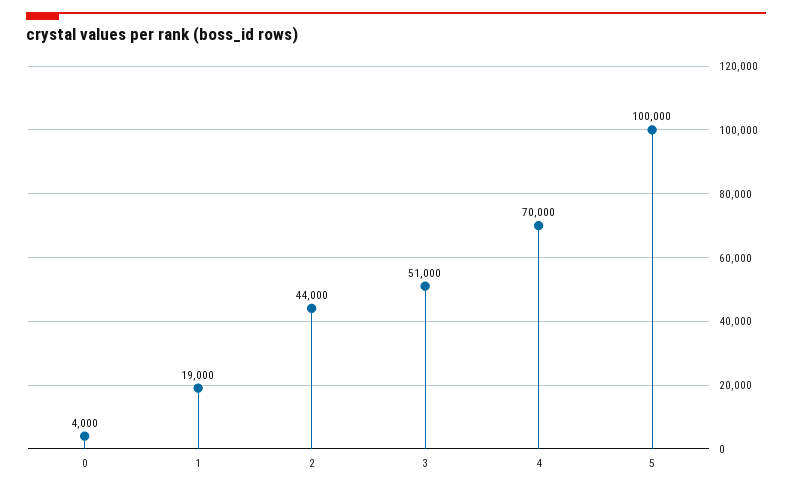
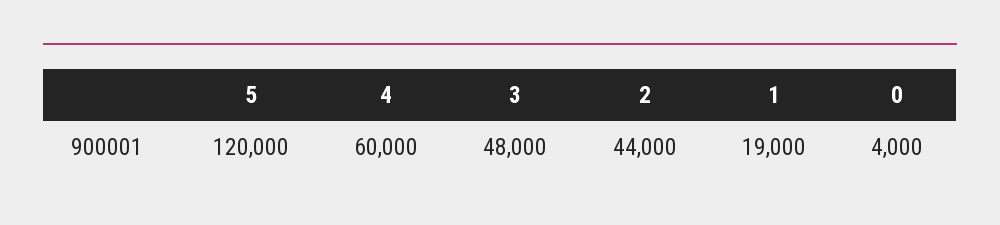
3: 51000 -> 48000
4: 70000 -> 60000
5: 100000 -> 120000

